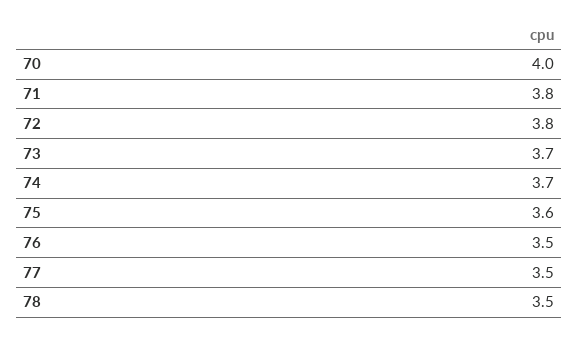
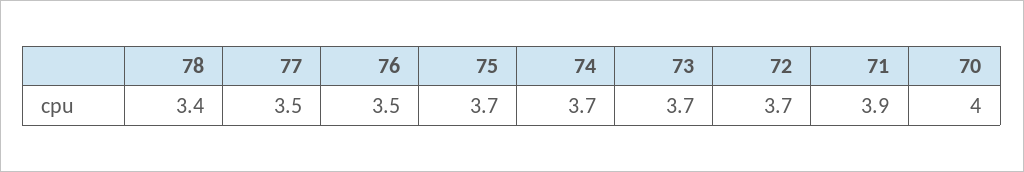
71: 3.8 -> 3.9
72: 3.8 -> 3.7
75: 3.6 -> 3.7
78: 3.5 -> 3.4

